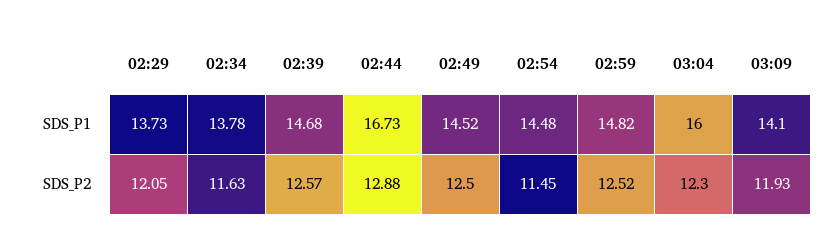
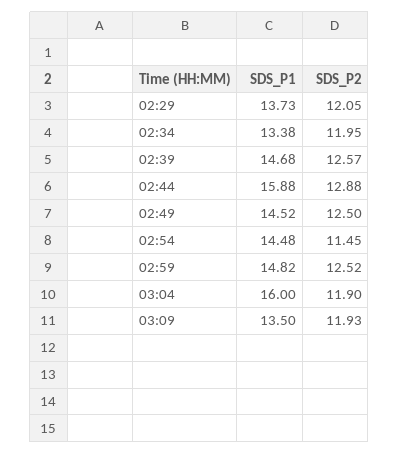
02:34, SDS_P1: 13.78 -> 13.38
02:44, SDS_P1: 16.73 -> 15.88
03:09, SDS_P1: 14.1 -> 13.5
02:34, SDS_P2: 11.63 -> 11.95
03:04, SDS_P2: 12.3 -> 11.9

